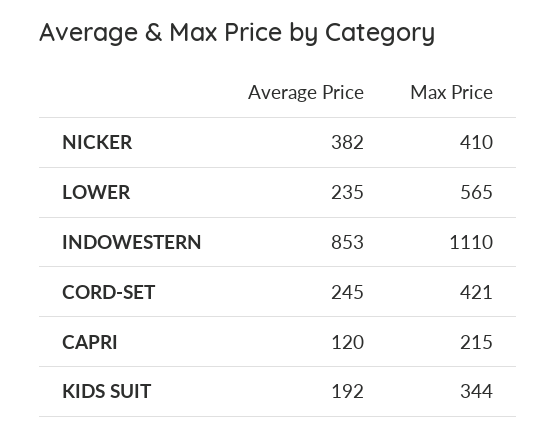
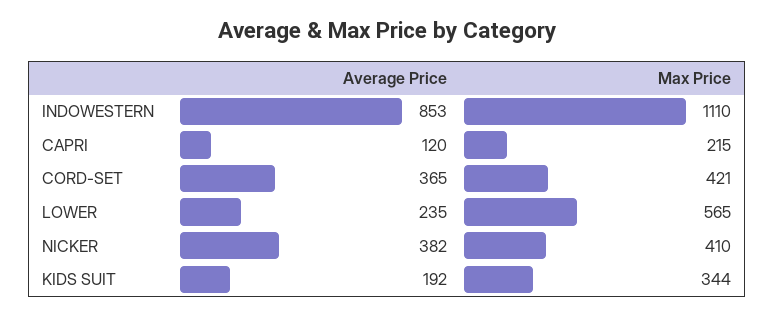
Average Price, CORD-SET: 245 -> 365

